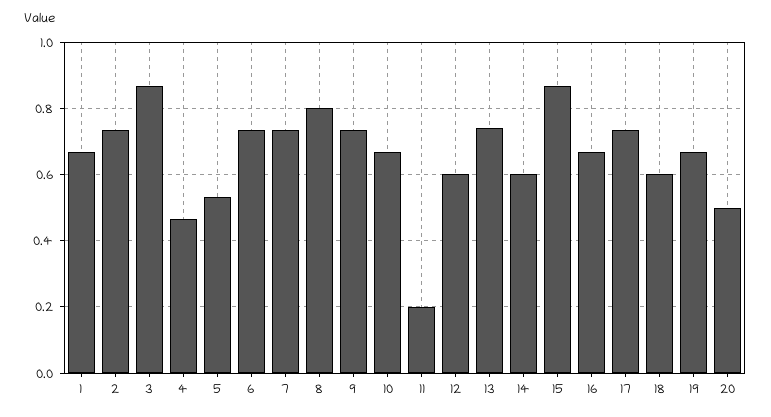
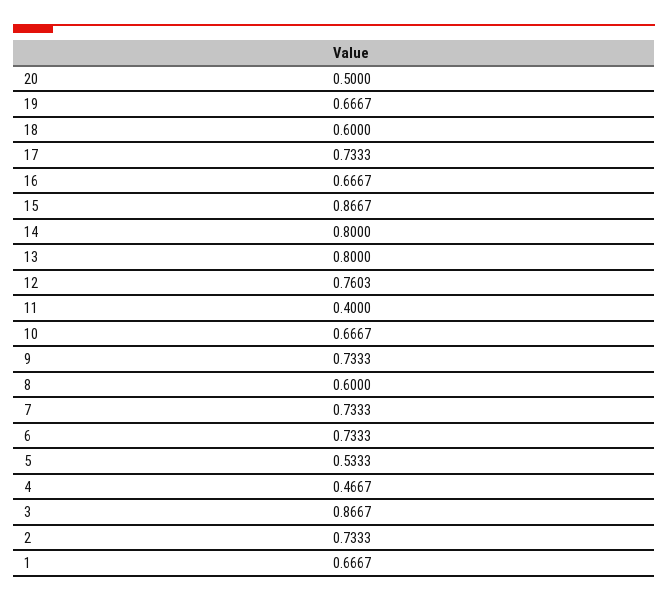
8: 0.8 -> 0.6
11: 0.2 -> 0.4
12: 0.6 -> 0.7603
13: 0.74 -> 0.8
14: 0.6 -> 0.8

